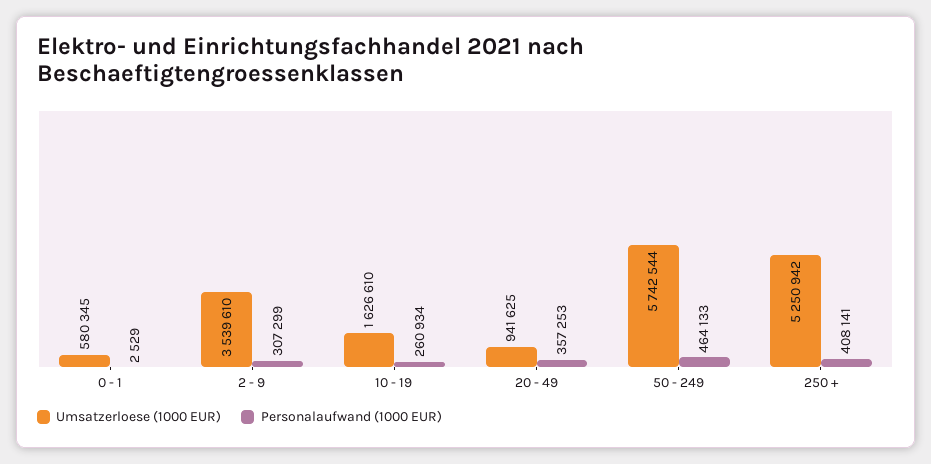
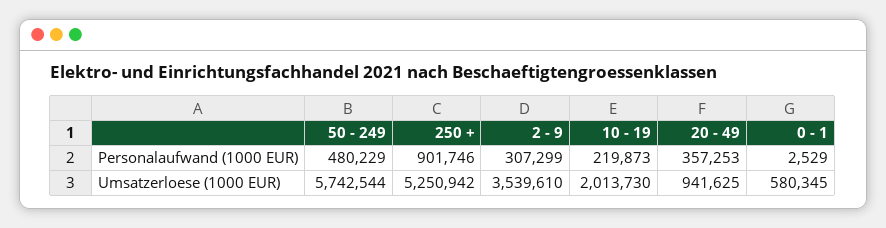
Umsatzerloese (1000 EUR), 10 - 19: 1626610 -> 2013730
Personalaufwand (1000 EUR), 10 - 19: 260934 -> 219873
Personalaufwand (1000 EUR), 50 - 249: 464133 -> 480229
Personalaufwand (1000 EUR), 250 +: 408141 -> 901746

